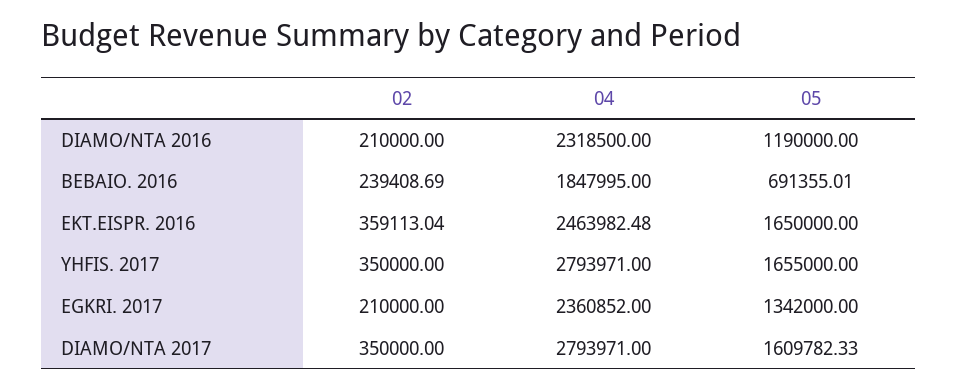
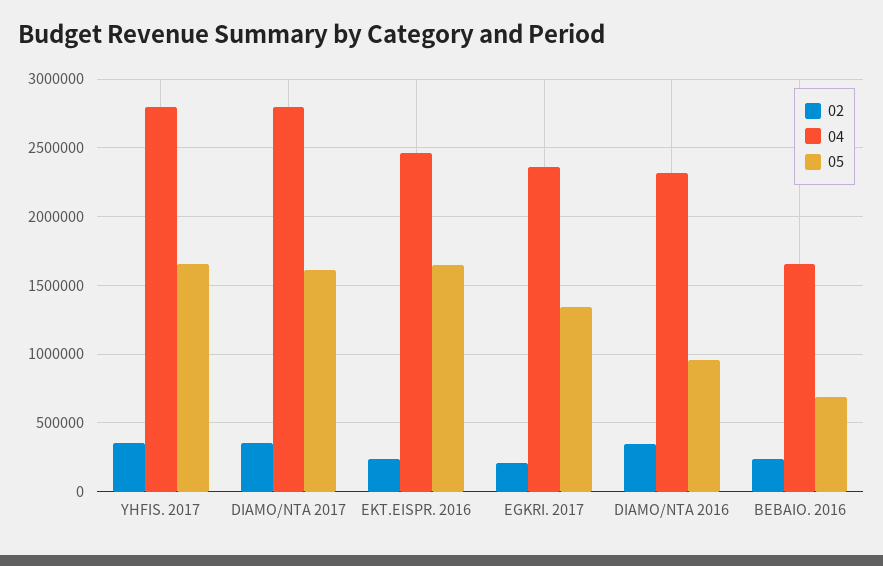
02, DIAMO/NTA 2016: 210000 -> 350000
05, DIAMO/NTA 2016: 1190000 -> 950000
04, BEBAIO. 2016: 1847995 -> 1650000
02, EKT.EISPR. 2016: 359113.04 -> 250000

